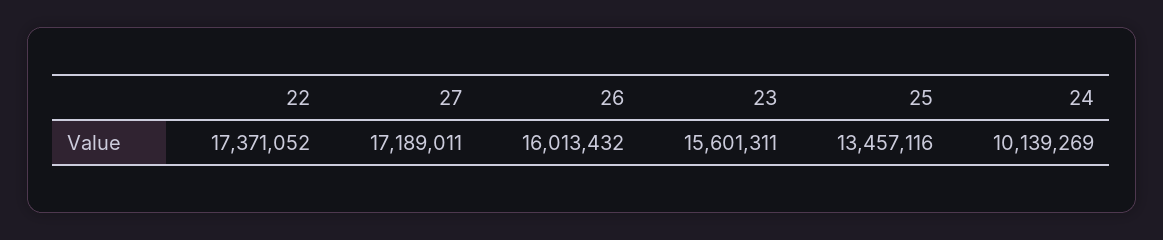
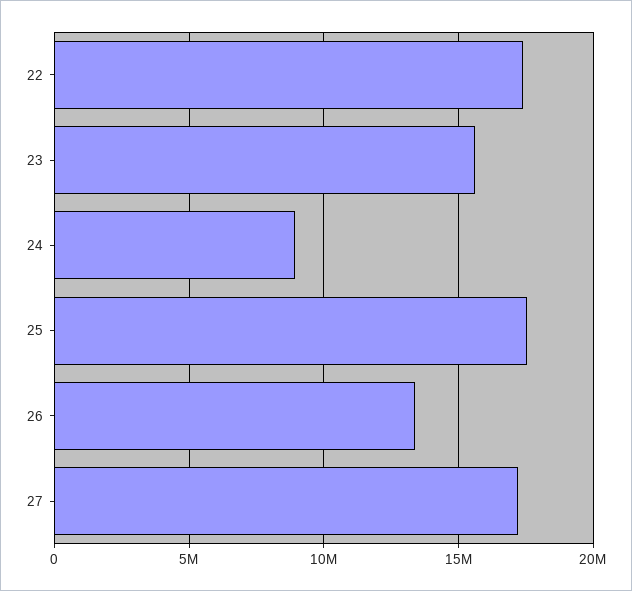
26: 16013432 -> 13500000
25: 13457116 -> 17500000
24: 10139269 -> 9000000

